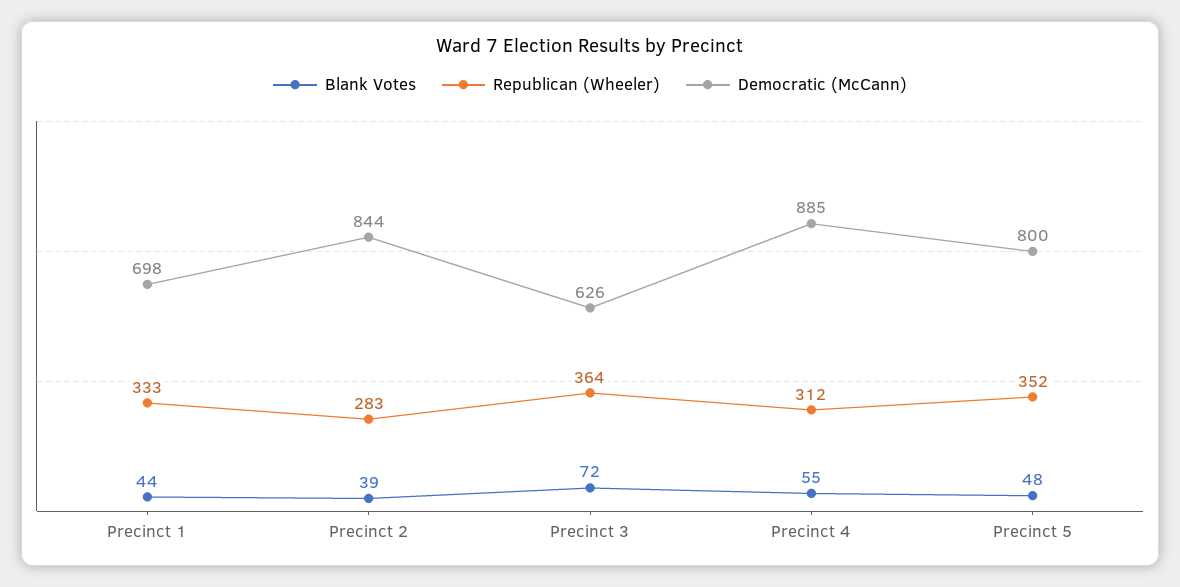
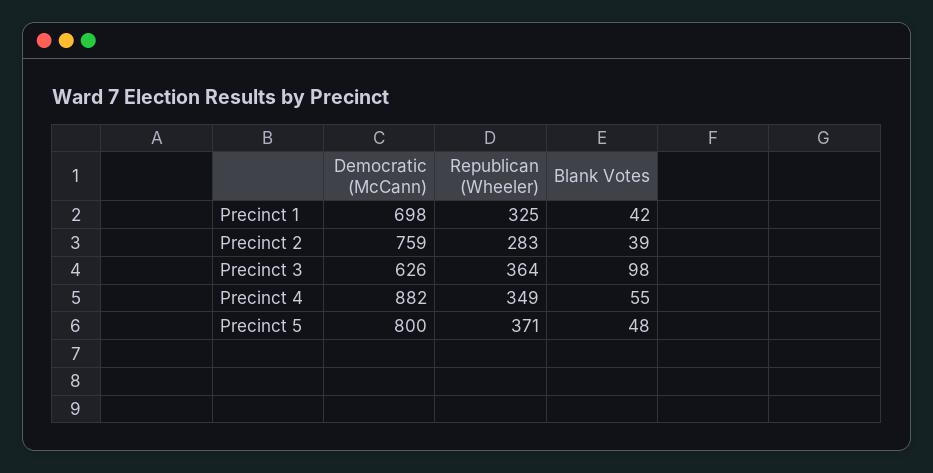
Blank Votes, Precinct 1: 44 -> 42
Republican (Wheeler), Precinct 1: 333 -> 325
Democratic (McCann), Precinct 2: 844 -> 759
Blank Votes, Precinct 3: 72 -> 98
Republican (Wheeler), Precinct 4: 312 -> 349
Democratic (McCann), Precinct 4: 885 -> 882
Republican (Wheeler), Precinct 5: 352 -> 371

